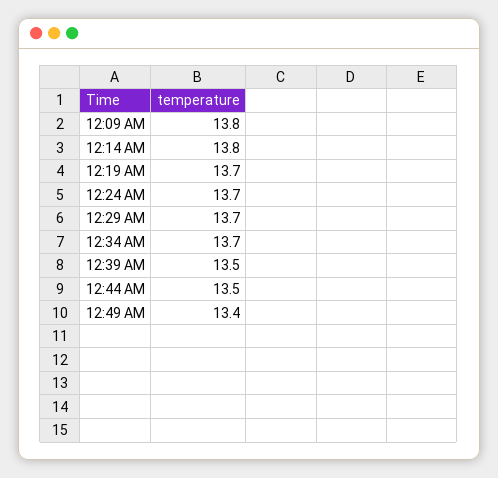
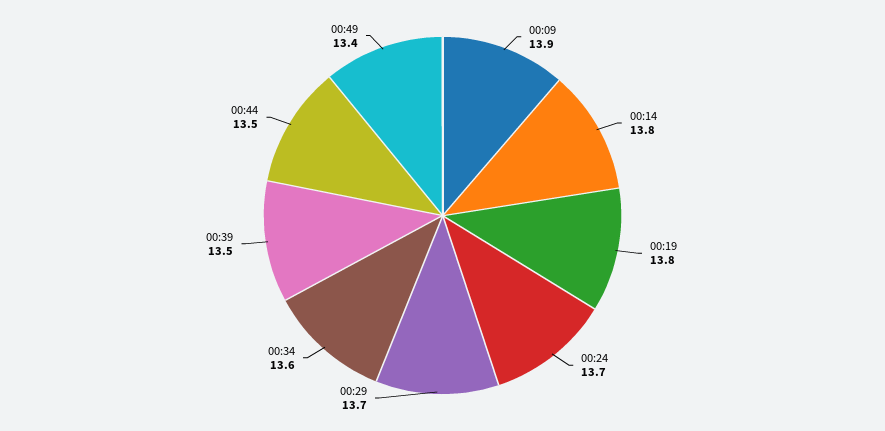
12:09 AM: 13.8 -> 13.9
12:19 AM: 13.7 -> 13.8
12:34 AM: 13.7 -> 13.6

